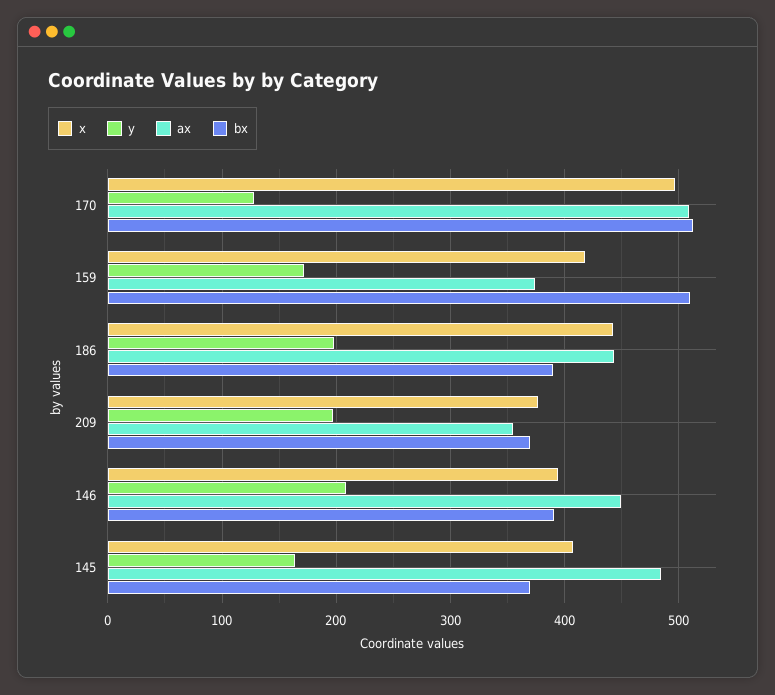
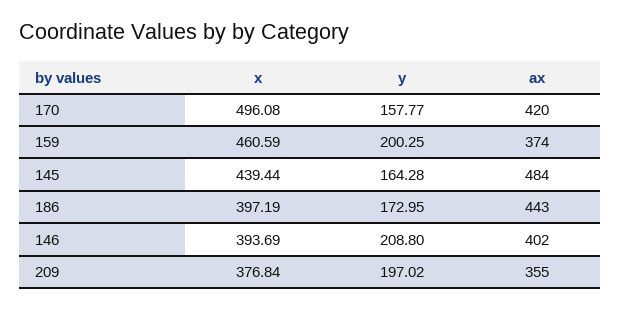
y, 170: 130 -> 157.77
ax, 170: 510 -> 420
bx, 170: 510 -> none
x, 159: 420 -> 460.59
y, 159: 170 -> 200.25
bx, 159: 510 -> none
x, 186: 440 -> 397.19
y, 186: 200 -> 172.95
bx, 186: 390 -> none
bx, 209: 370 -> none
ax, 146: 450 -> 402
bx, 146: 390 -> none
x, 145: 410 -> 439.44
bx, 145: 370 -> none

